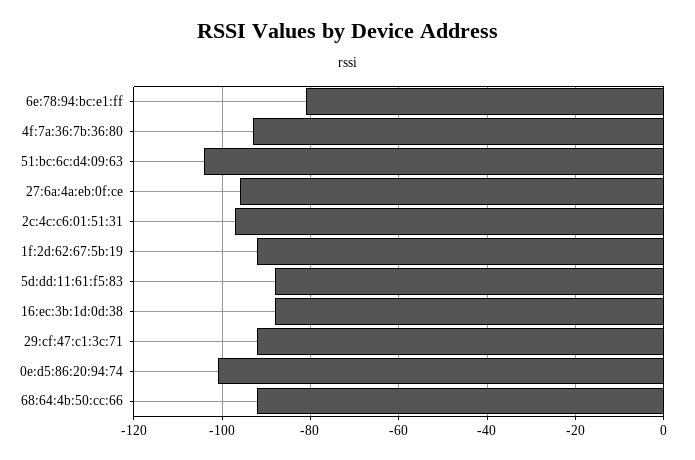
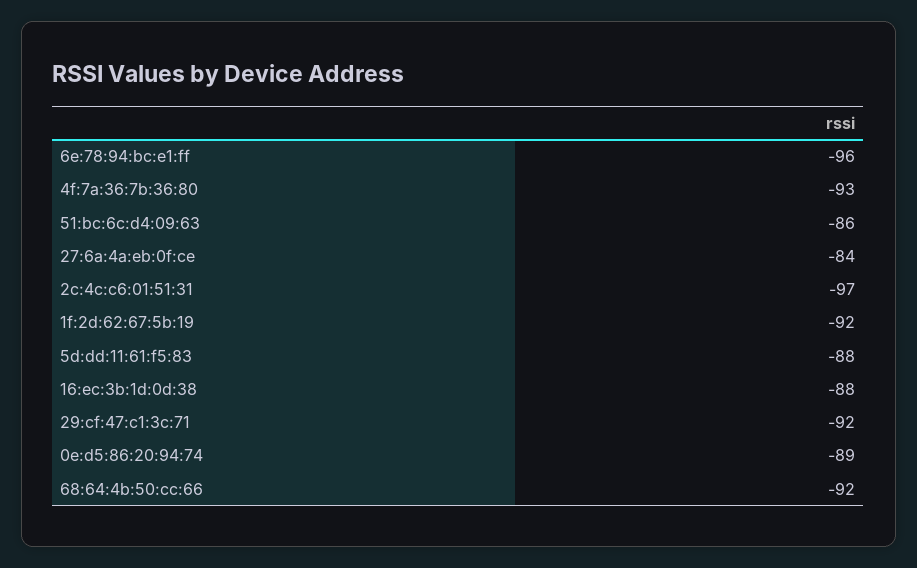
6e:78:94:bc:e1:ff: -80 -> -96
51:bc:6c:d4:09:63: -105 -> -86
27:6a:4a:eb:0f:ce: -95 -> -84
0e:d5:86:20:94:74: -100 -> -89

